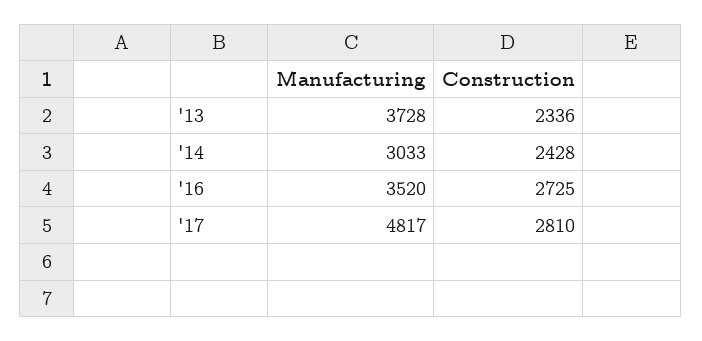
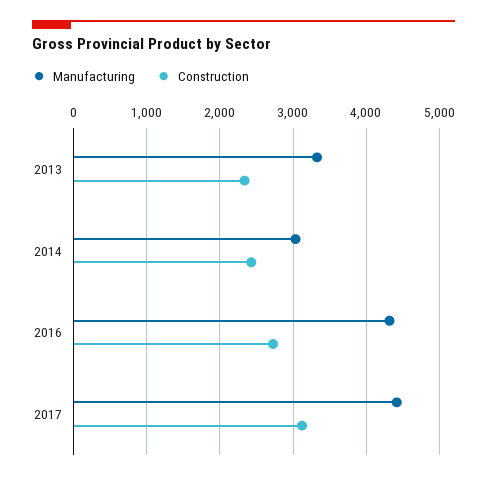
Manufacturing, '13: 3728 -> 3300
Manufacturing, '16: 3520 -> 4300
Manufacturing, '17: 4817 -> 4400
Construction, '17: 2810 -> 3100

